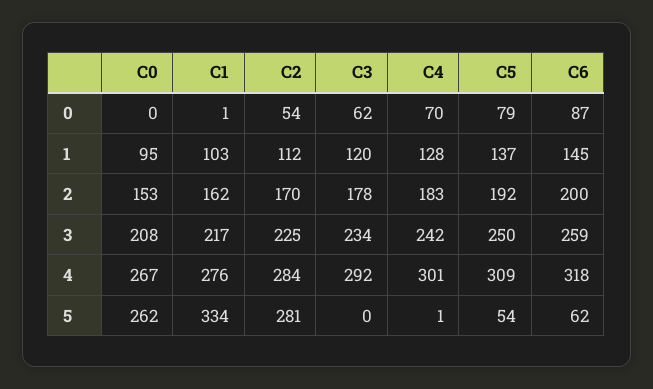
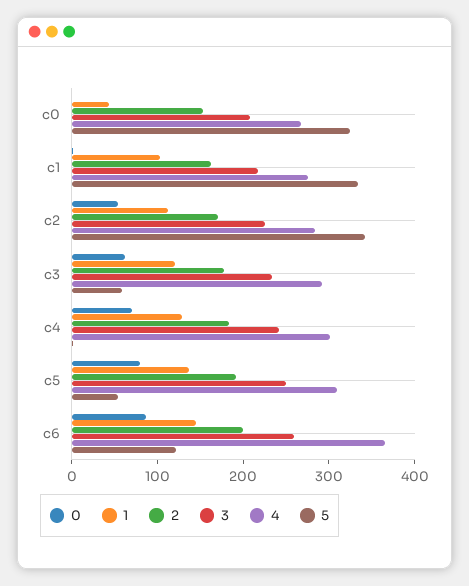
1, C0: 95 -> 40
4, C6: 318 -> 360
5, C0: 262 -> 320
5, C2: 281 -> 340
5, C3: 0 -> 60
5, C6: 62 -> 120

